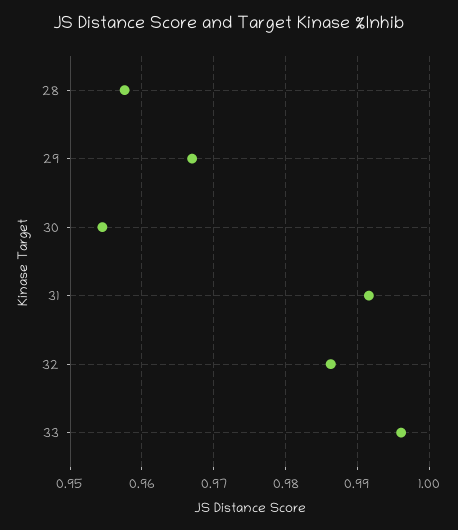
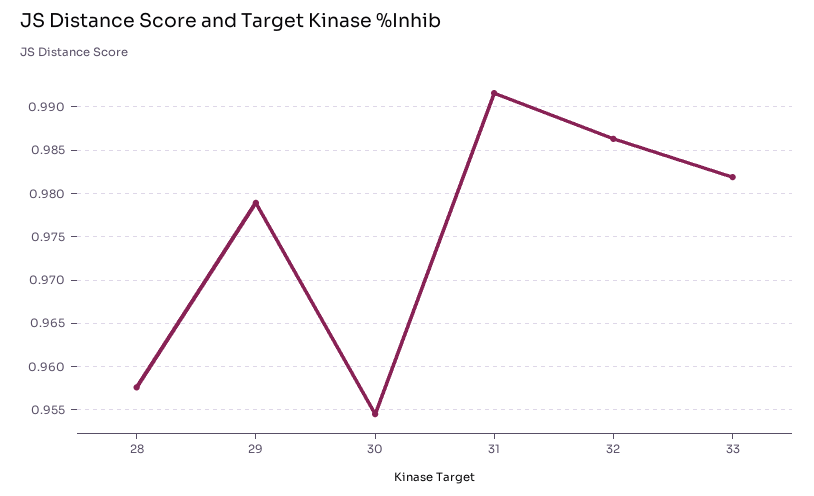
29: 0.967 -> 0.979
33: 0.996 -> 0.982

